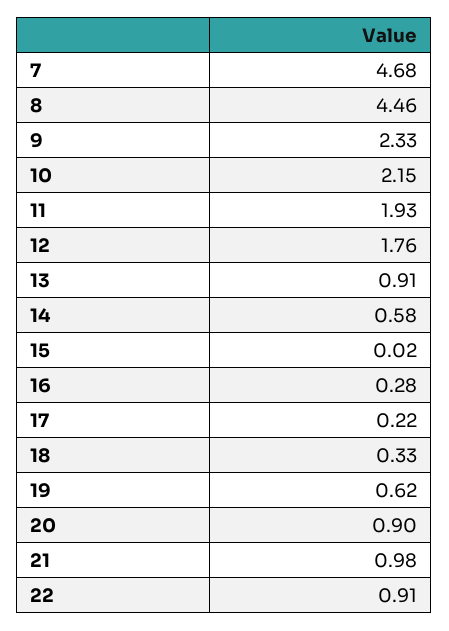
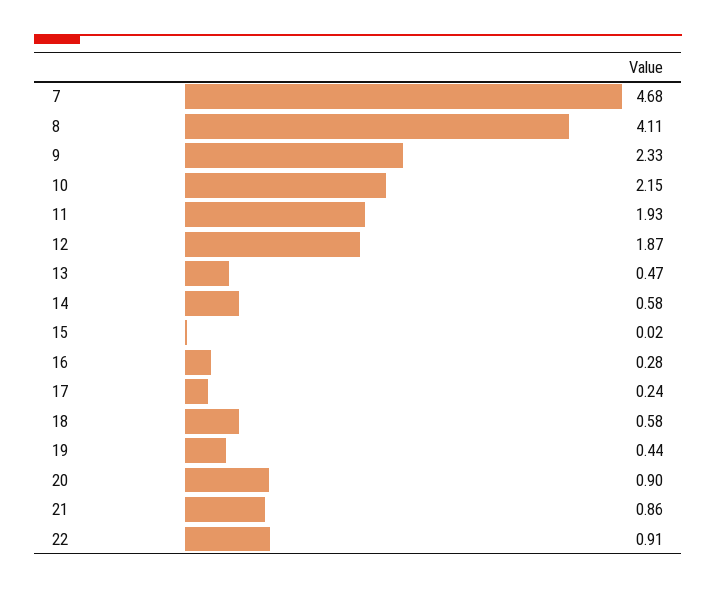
8: 4.46 -> 4.11
12: 1.76 -> 1.87
13: 0.91 -> 0.47
17: 0.22 -> 0.24
18: 0.33 -> 0.58
19: 0.62 -> 0.44
21: 0.98 -> 0.86

